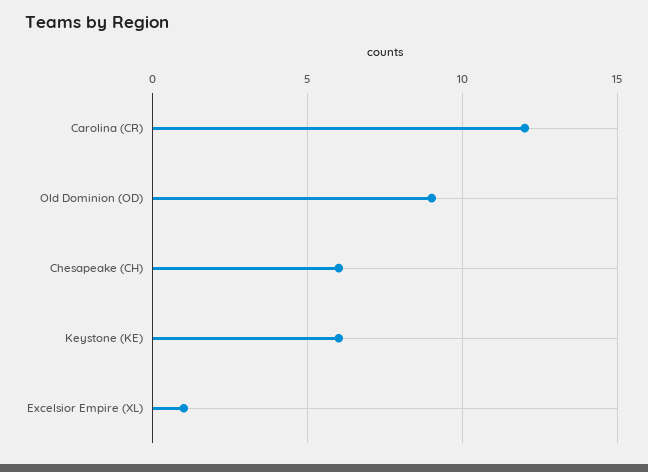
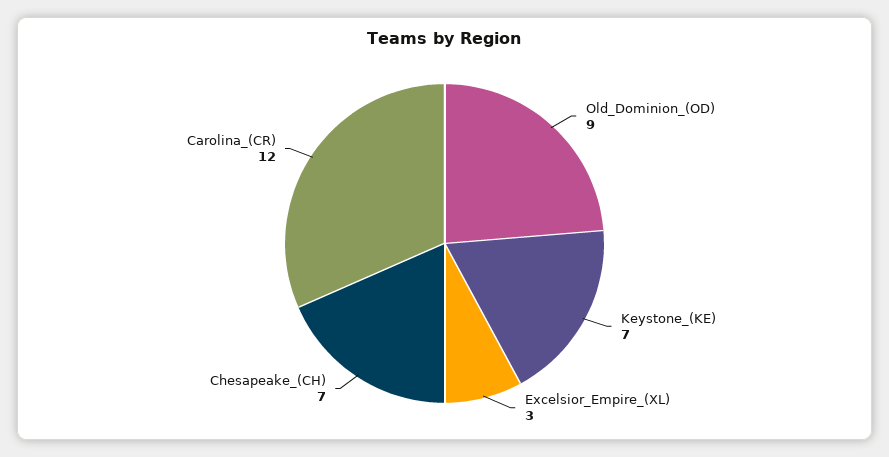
Chesapeake (CH): 6 -> 7
Keystone (KE): 6 -> 7
Excelsior Empire (XL): 1 -> 3

